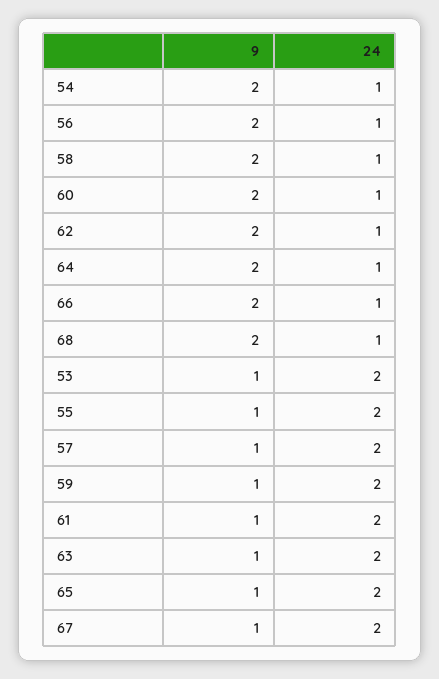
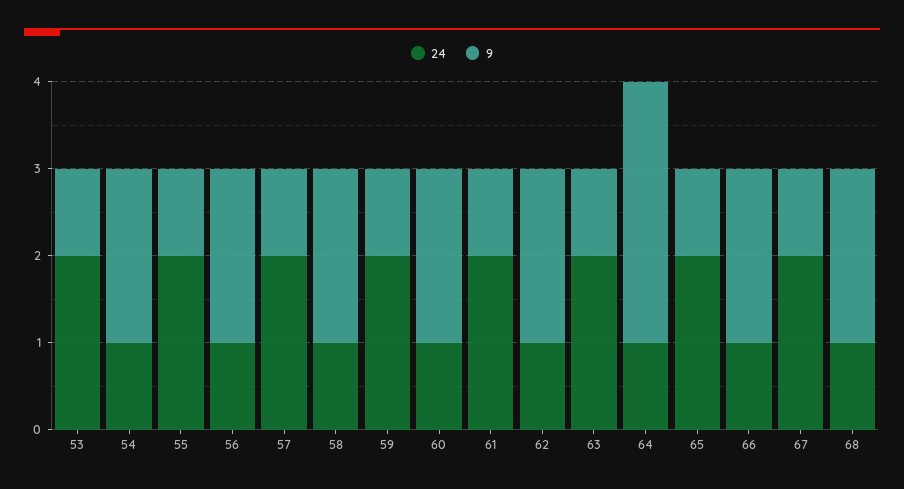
9, 64: 2 -> 3

